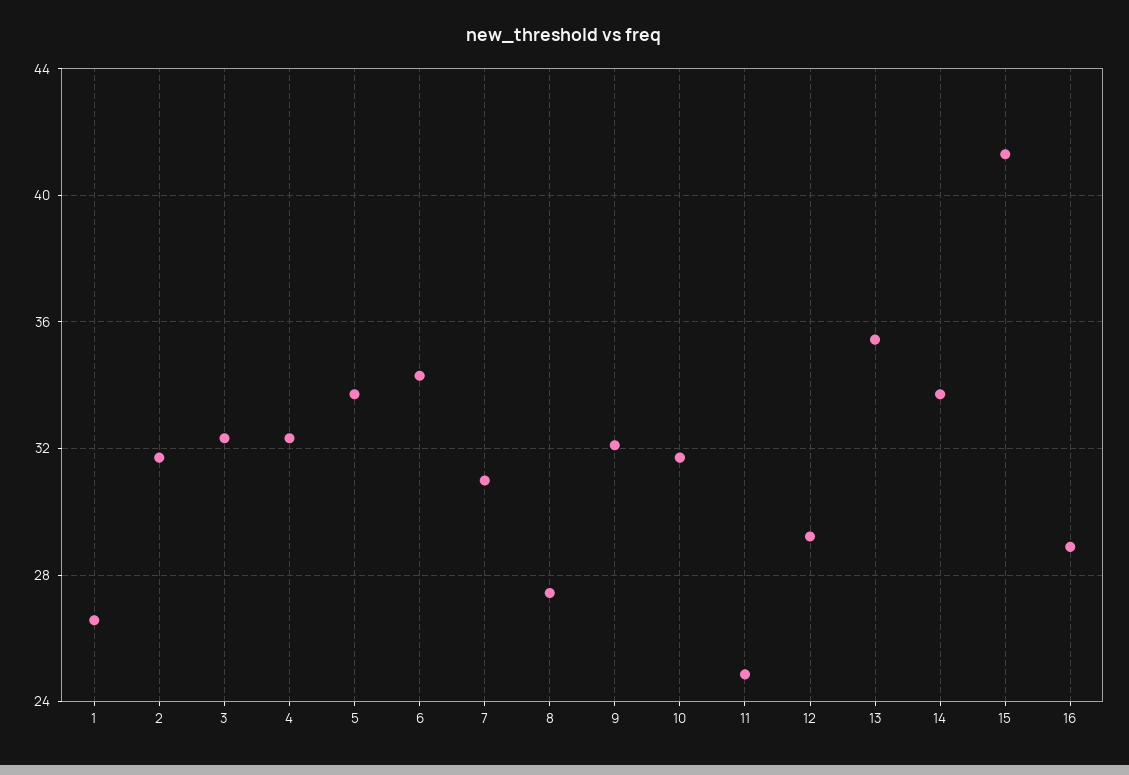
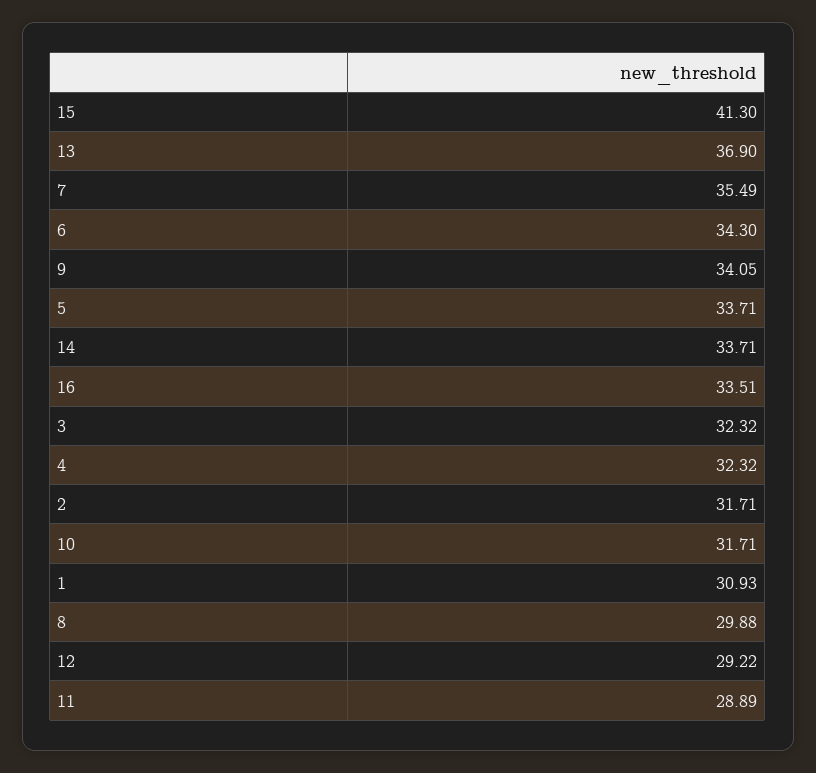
1: 26.5 -> 30.93
7: 31 -> 35.49
8: 27.5 -> 29.88
9: 32 -> 34.05
11: 25 -> 28.89
13: 35.5 -> 36.9
16: 29 -> 33.51

